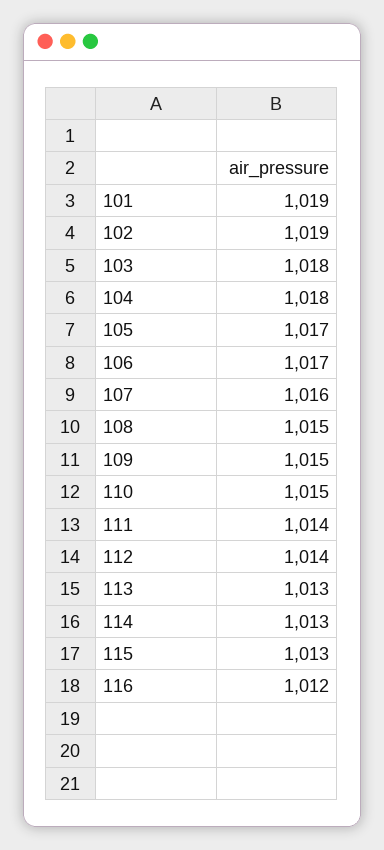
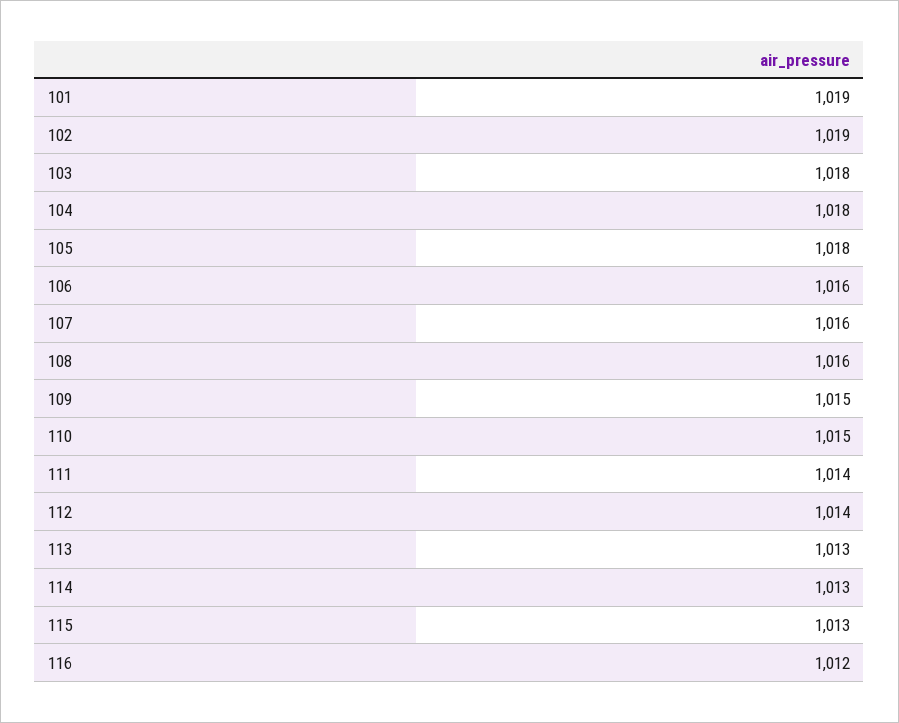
105: 1017 -> 1018
106: 1017 -> 1016
108: 1015 -> 1016

